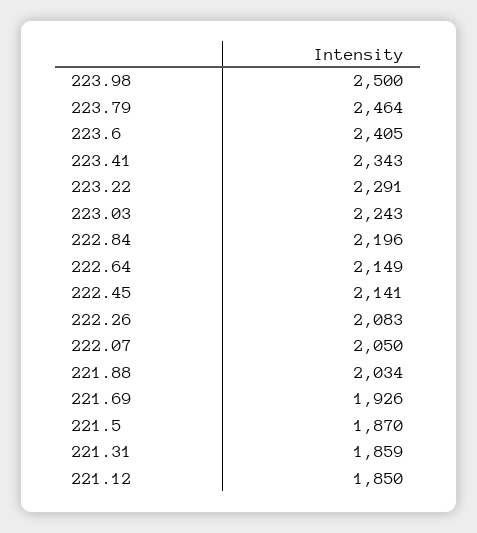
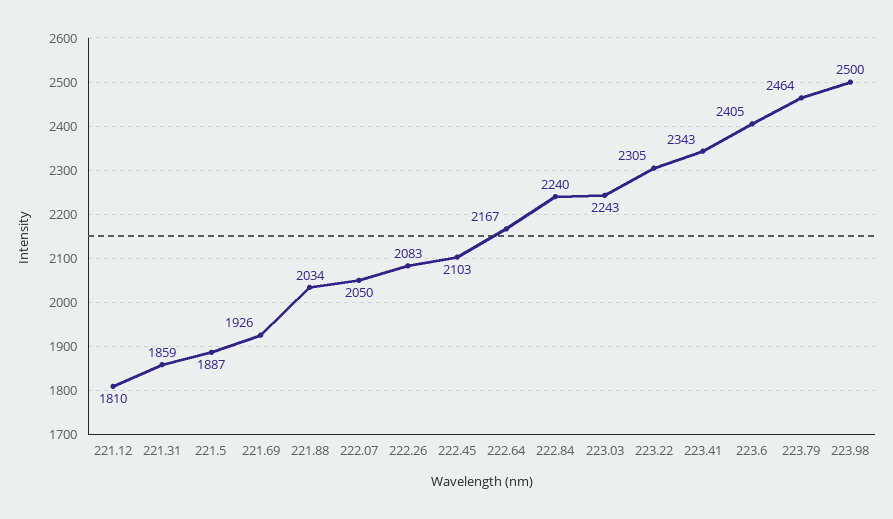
223.22: 2291 -> 2305
222.84: 2196 -> 2240
222.64: 2149 -> 2167
222.45: 2141 -> 2103
221.5: 1870 -> 1887
221.12: 1850 -> 1810

